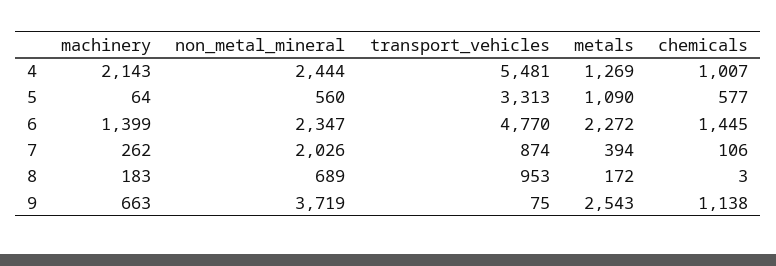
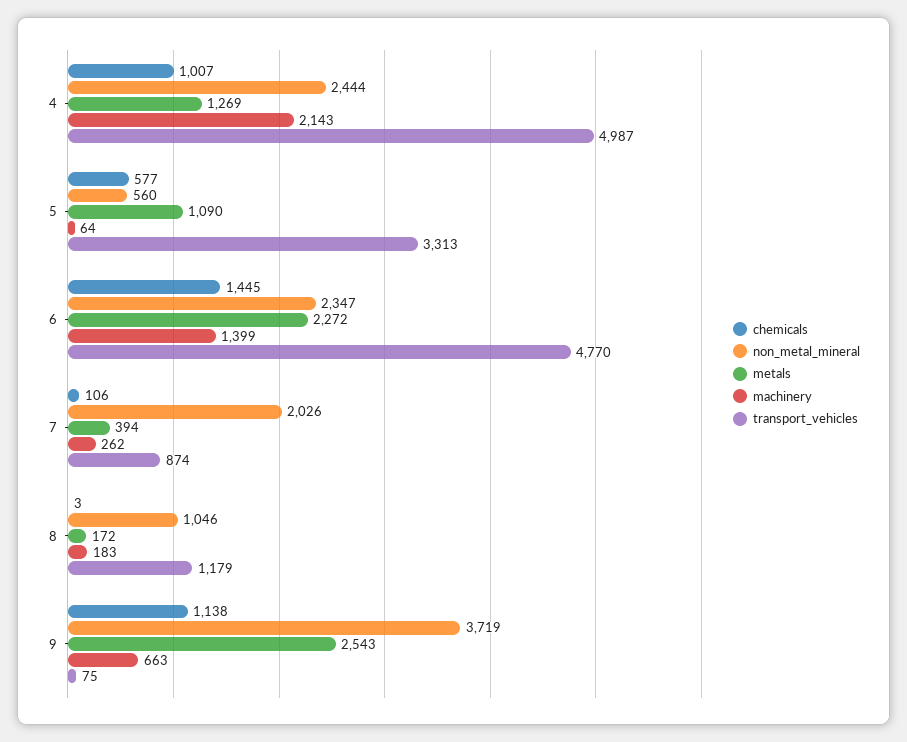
transport_vehicles, 4: 5481 -> 4987
non_metal_mineral, 8: 689 -> 1046
transport_vehicles, 8: 953 -> 1179

